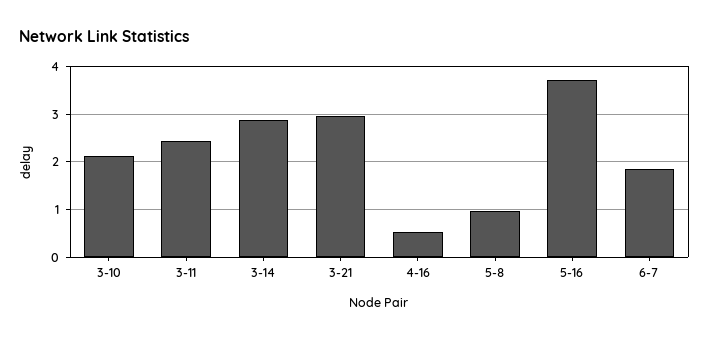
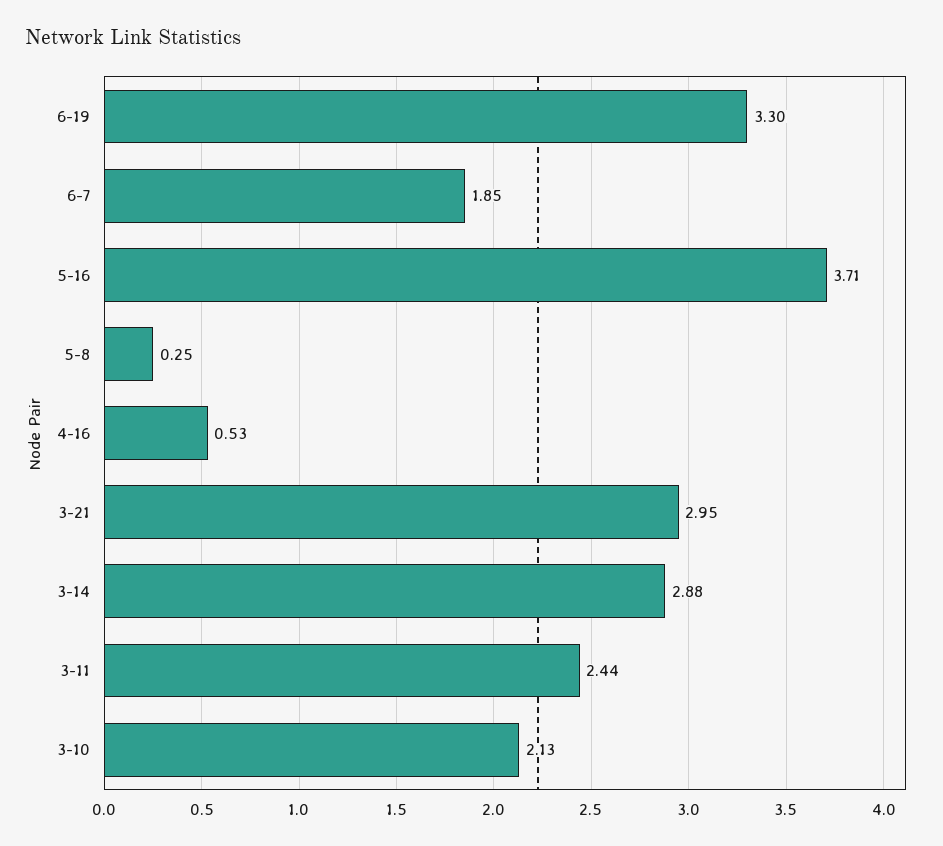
5-8: 1 -> 0.25
6-19: none -> 3.3

